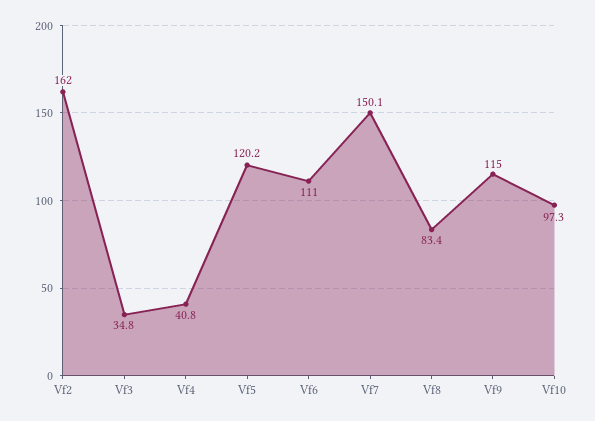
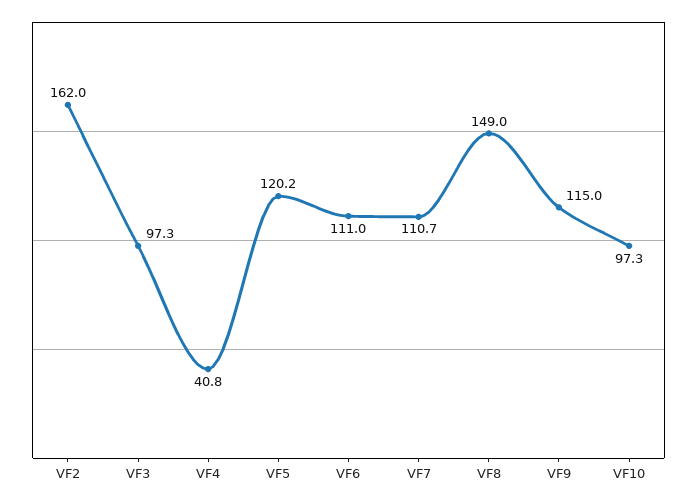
Vf3: 34.8 -> 97.3
Vf7: 150.1 -> 110.7
Vf8: 83.4 -> 149

